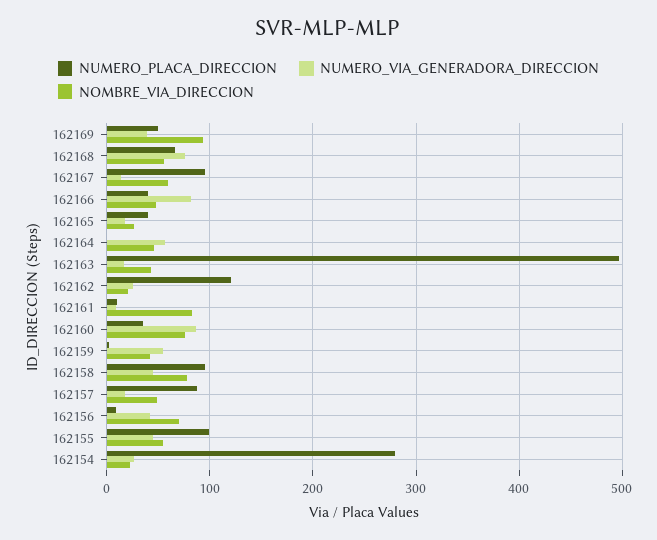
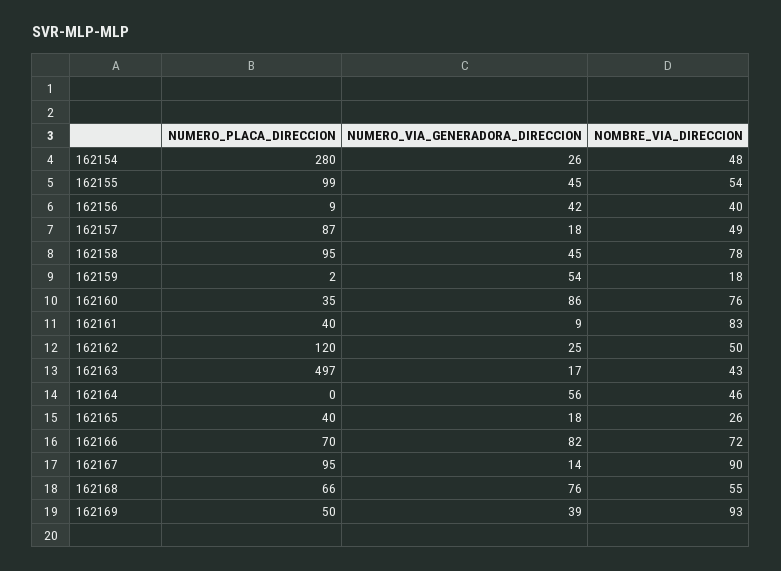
NOMBRE_VIA_DIRECCION, 162167: 60 -> 90
NUMERO_PLACA_DIRECCION, 162166: 40 -> 70
NOMBRE_VIA_DIRECCION, 162166: 50 -> 72
NOMBRE_VIA_DIRECCION, 162162: 20 -> 50
NUMERO_PLACA_DIRECCION, 162161: 10 -> 40
NOMBRE_VIA_DIRECCION, 162159: 40 -> 18
NOMBRE_VIA_DIRECCION, 162156: 70 -> 40
NOMBRE_VIA_DIRECCION, 162154: 20 -> 48

